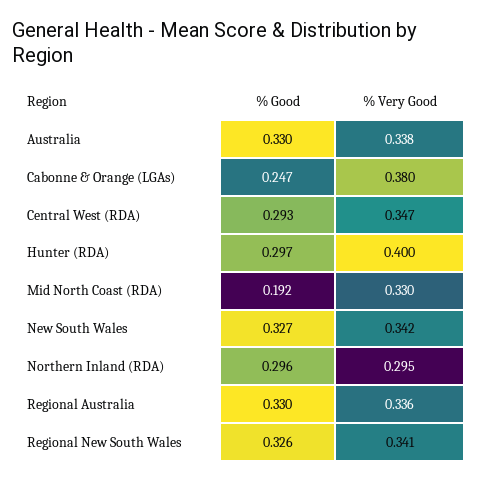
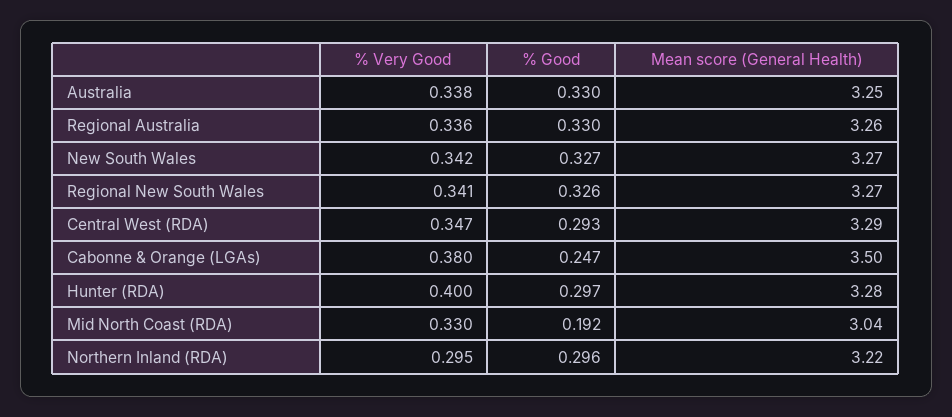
Mean score (General Health), Australia: none -> 3.25
Mean score (General Health), Regional Australia: none -> 3.26
Mean score (General Health), New South Wales: none -> 3.27
Mean score (General Health), Regional New South Wales: none -> 3.27
Mean score (General Health), Central West (RDA): none -> 3.29
Mean score (General Health), Cabonne & Orange (LGAs): none -> 3.5
Mean score (General Health), Hunter (RDA): none -> 3.28
Mean score (General Health), Mid North Coast (RDA): none -> 3.04
Mean score (General Health), Northern Inland (RDA): none -> 3.22

